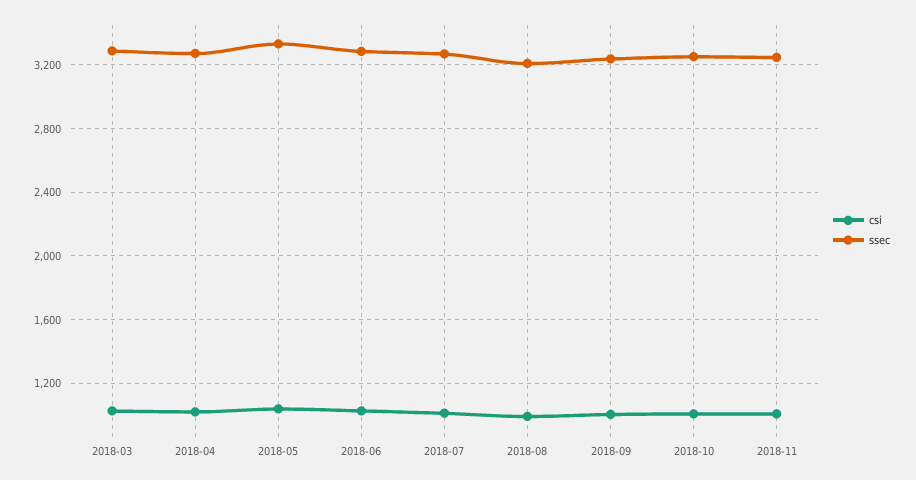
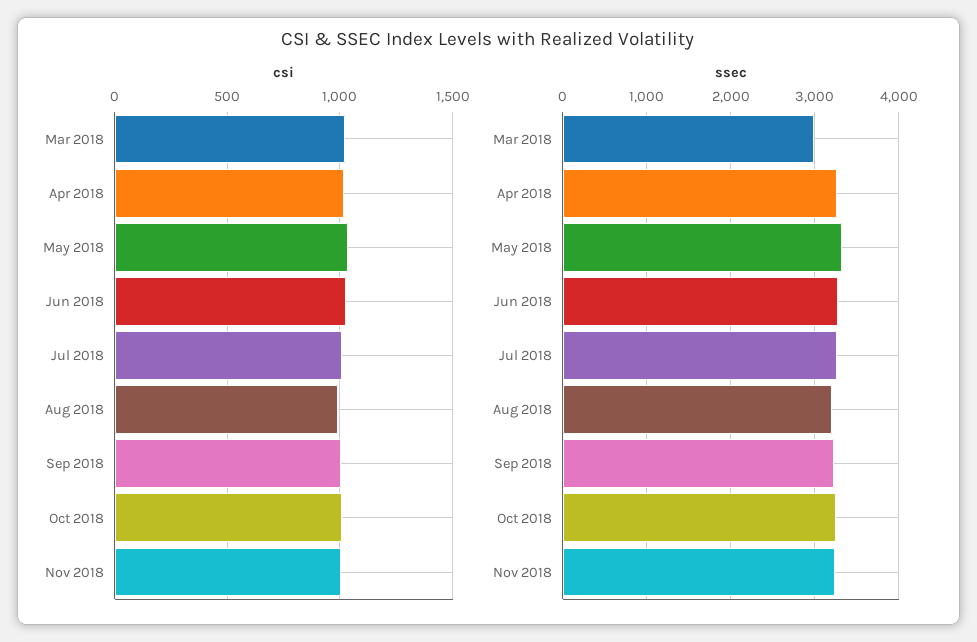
ssec, 2018-03: 3300 -> 3000

